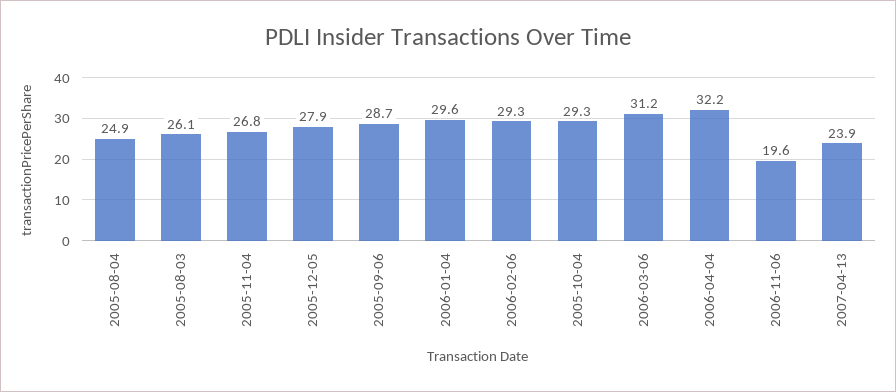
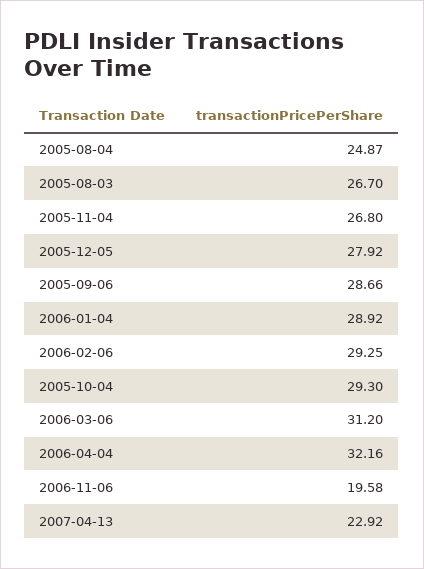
2005-08-03: 26.1 -> 26.7
2006-01-04: 29.6 -> 28.92
2007-04-13: 23.9 -> 22.92

